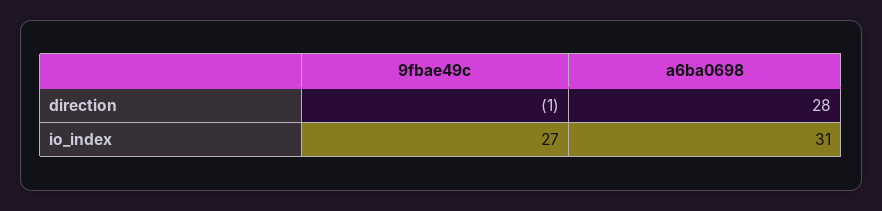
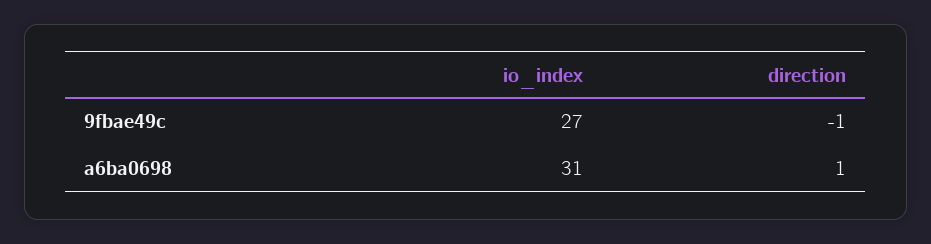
a6ba0698, direction: 28 -> 1

